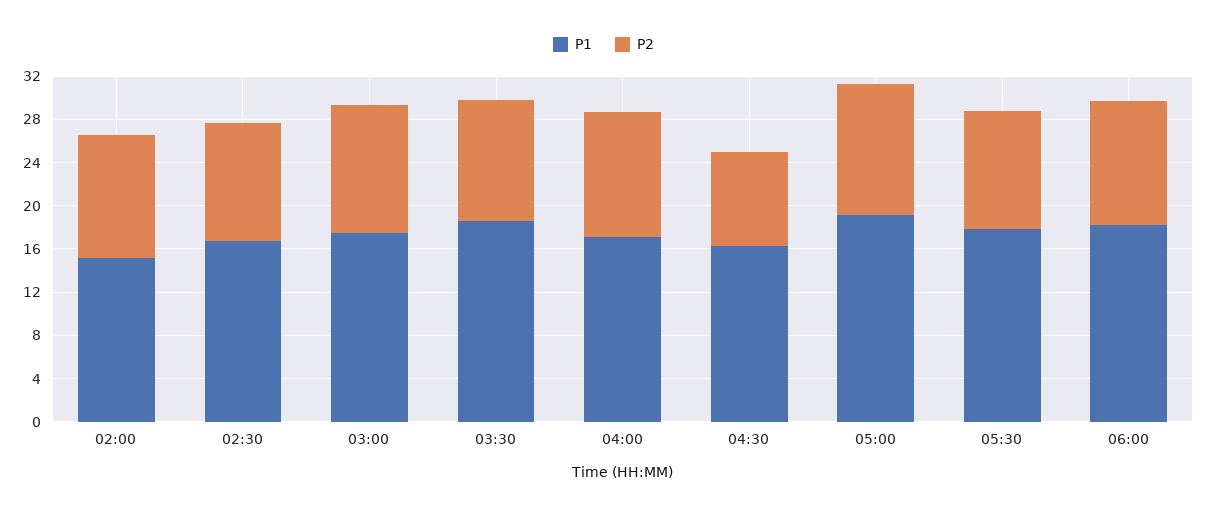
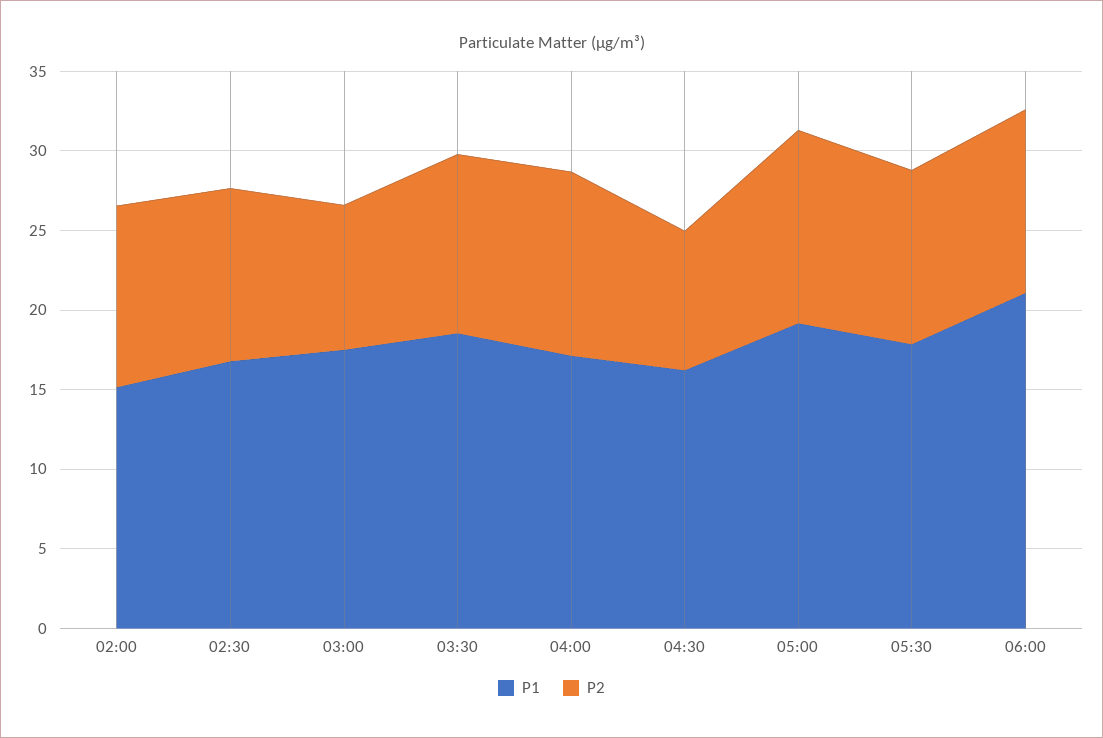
P2, 03:00: 12 -> 9
P1, 06:00: 18 -> 21

